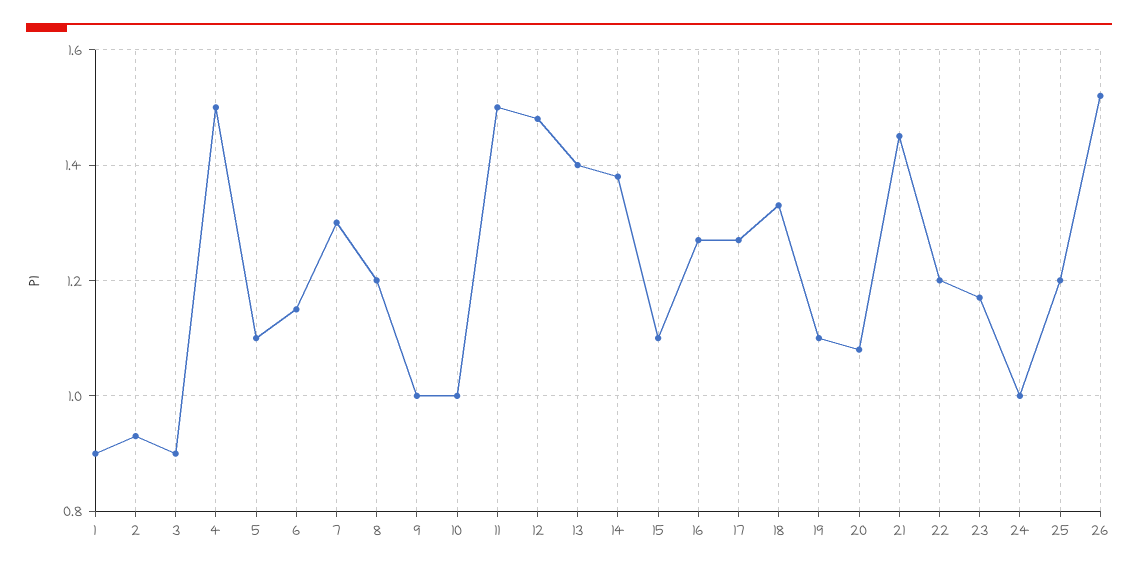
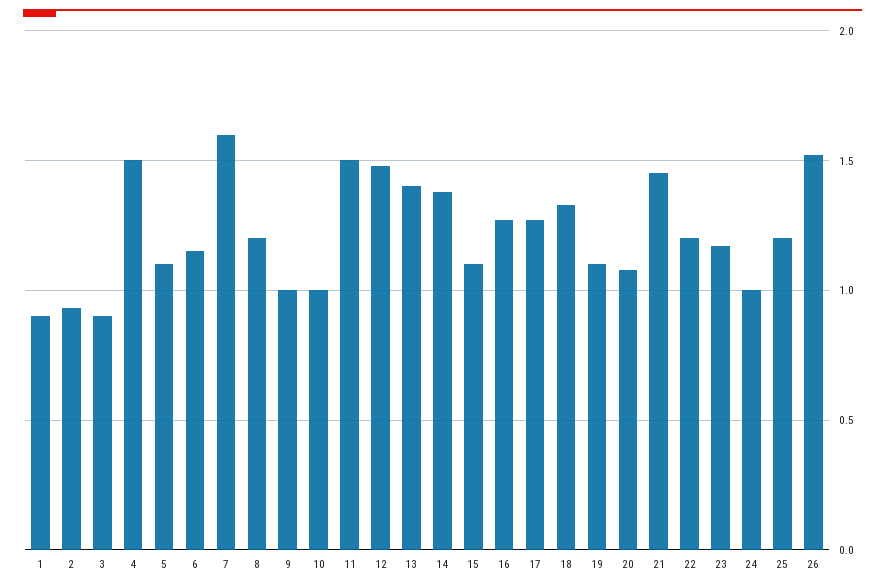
7: 1.3 -> 1.6

